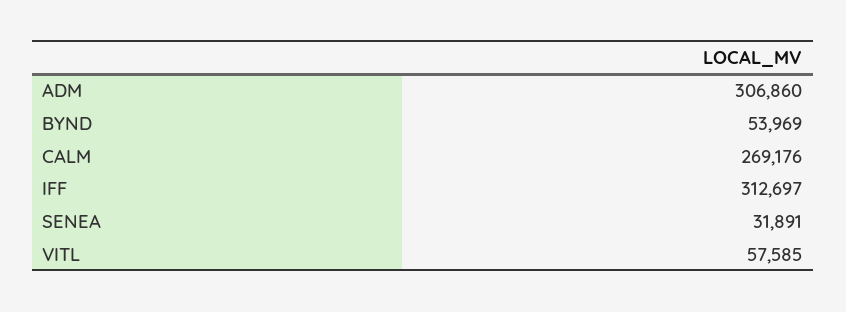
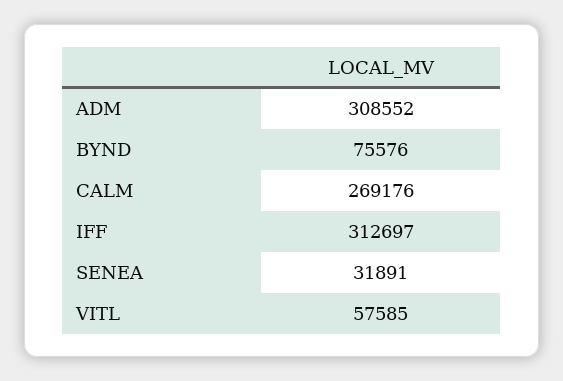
ADM: 306860 -> 308552
BYND: 53969 -> 75576

